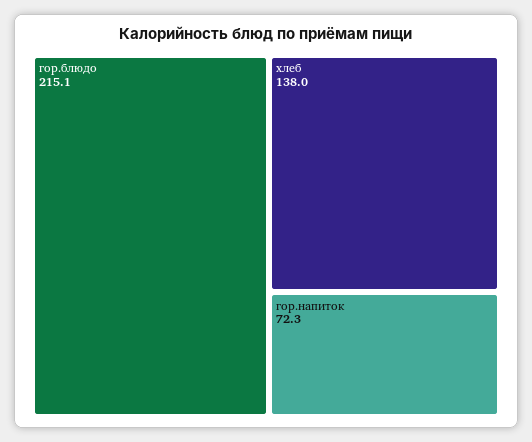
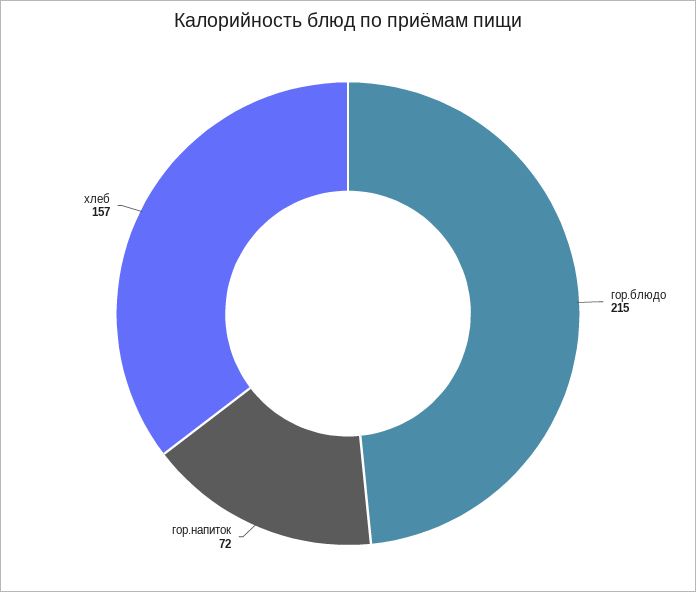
хлеб: 138 -> 157

